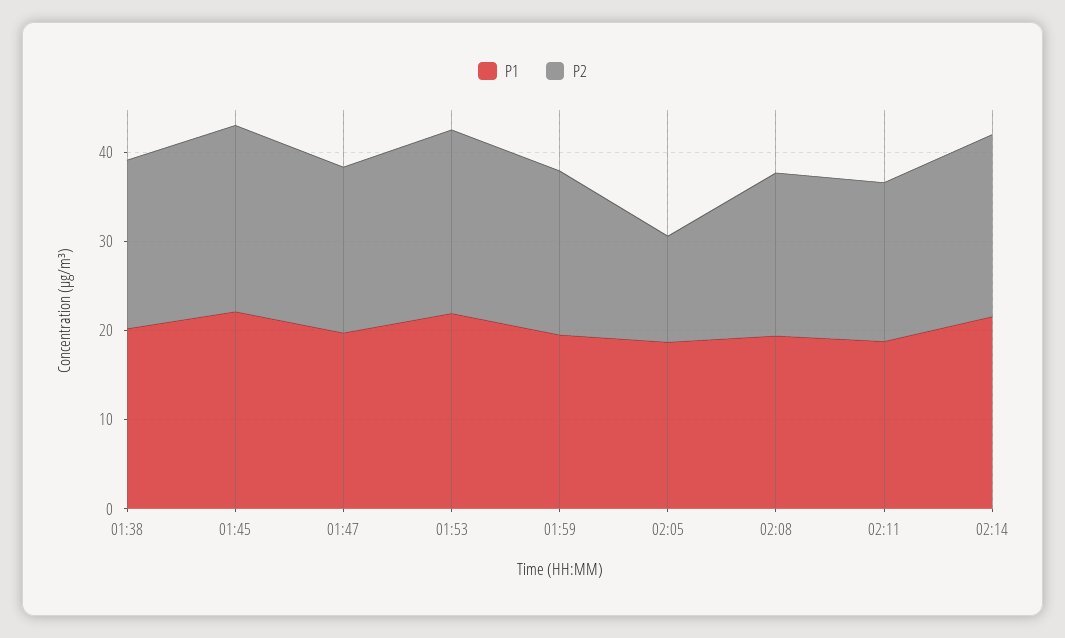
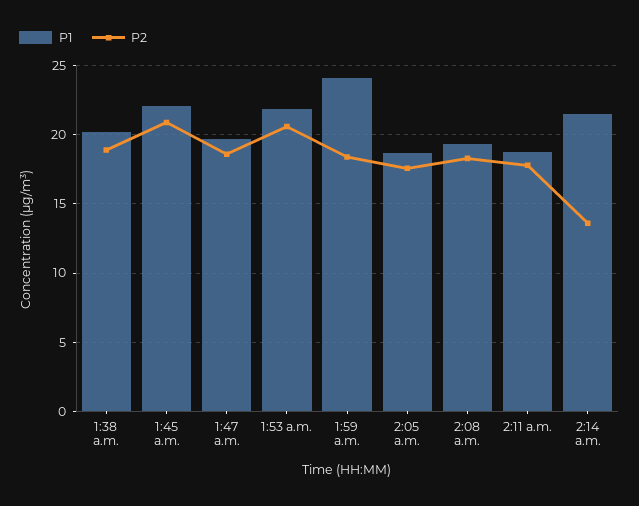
P1, 01:59: 20 -> 24
P2, 02:05: 12 -> 17.5
P2, 02:14: 20 -> 13.5

